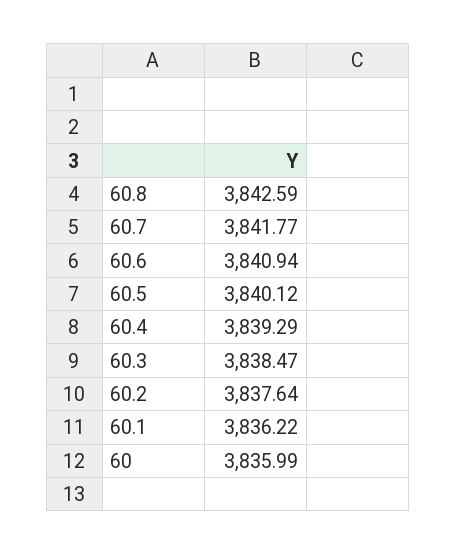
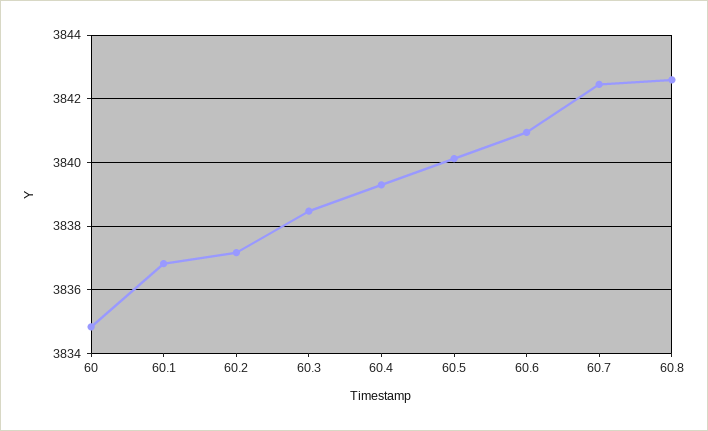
60.7: 3841.77 -> 3842.4
60.2: 3837.64 -> 3837.2
60.1: 3836.22 -> 3836.8
60: 3835.99 -> 3834.8

